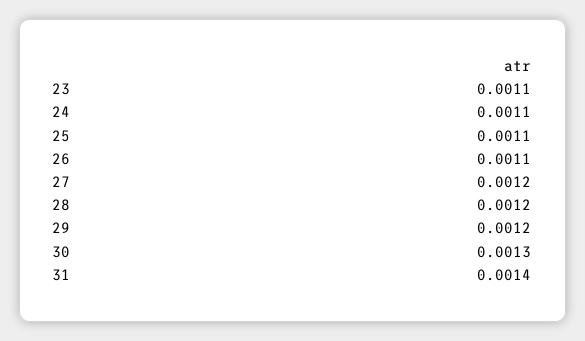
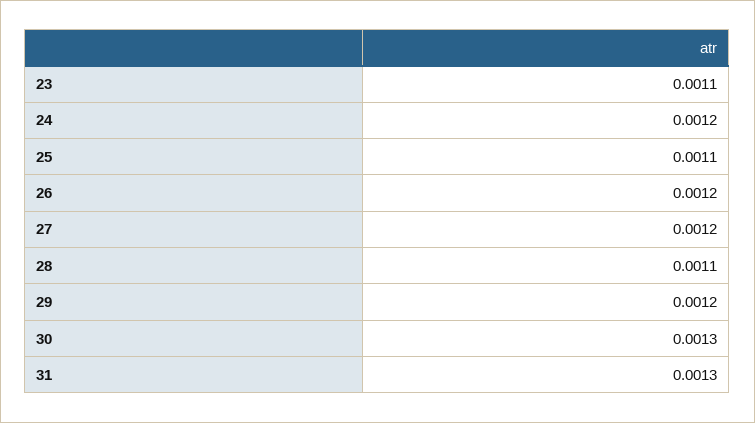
24: 0.0011 -> 0.0012
26: 0.0011 -> 0.0012
28: 0.0012 -> 0.0011
31: 0.0014 -> 0.0013

